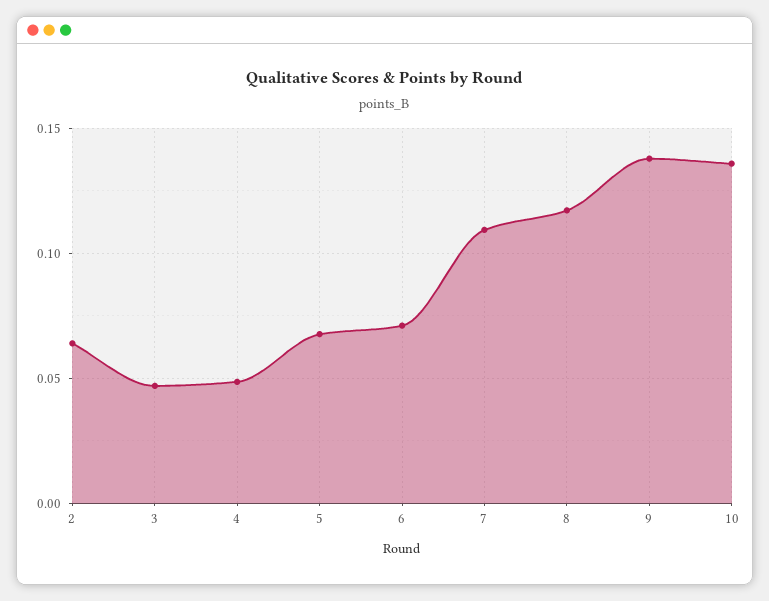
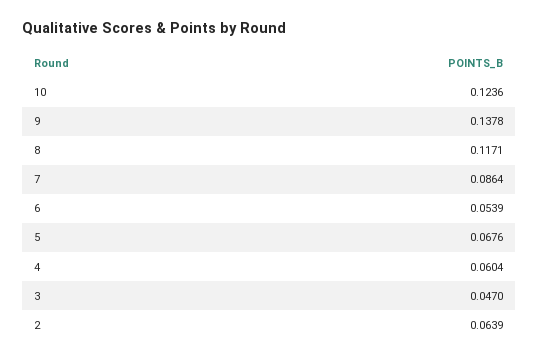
4: 0.05 -> 0.0604
6: 0.07 -> 0.0539
7: 0.11 -> 0.0864
10: 0.135 -> 0.1236

